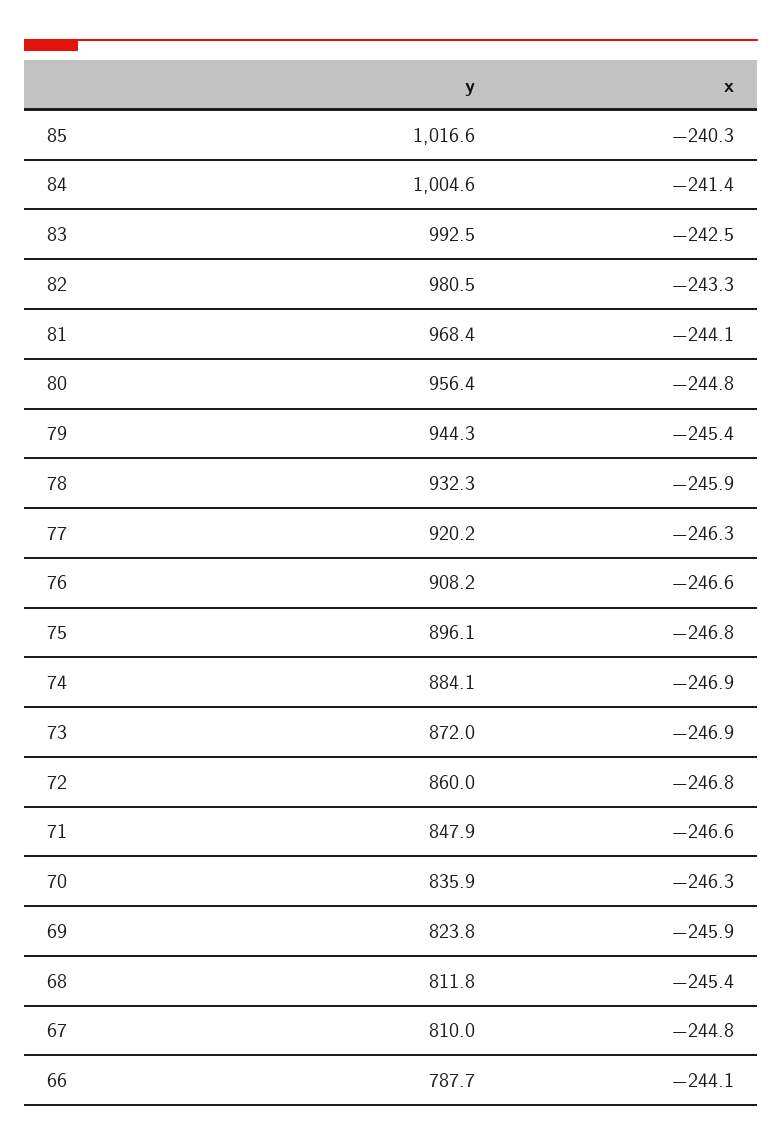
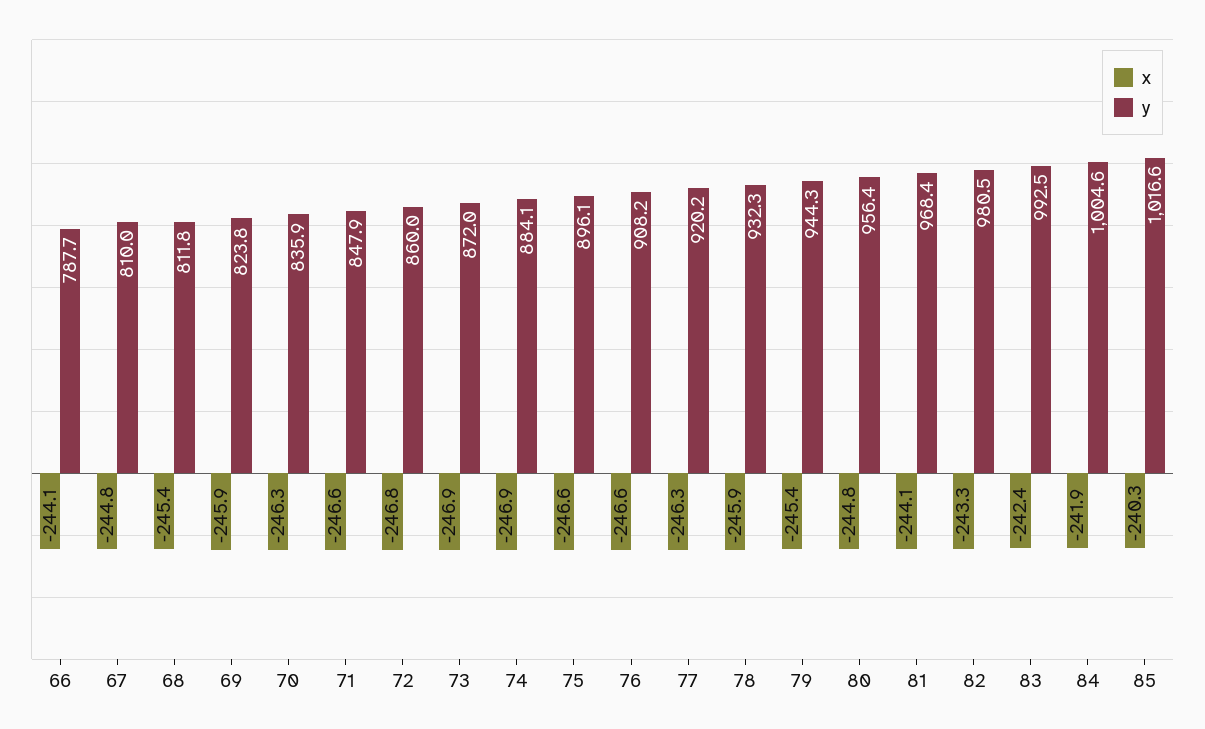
x, 84: -241.4 -> -241.9
x, 83: -242.5 -> -242.4
x, 75: -246.8 -> -246.6

